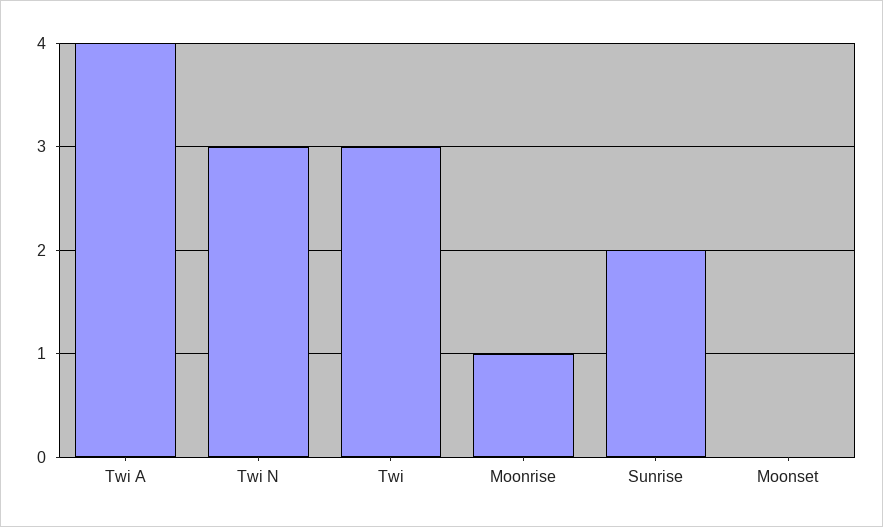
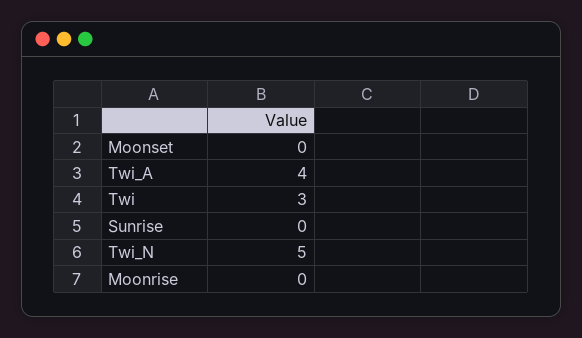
Twi N: 3 -> 5
Moonrise: 1 -> 0
Sunrise: 2 -> 0

